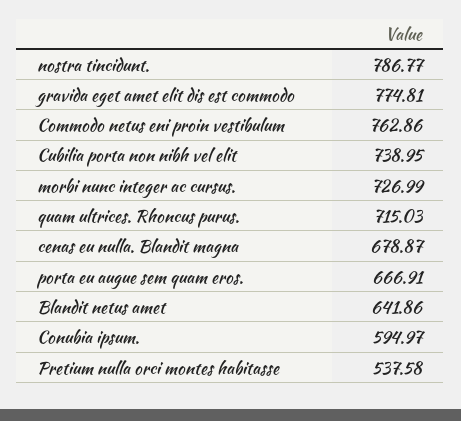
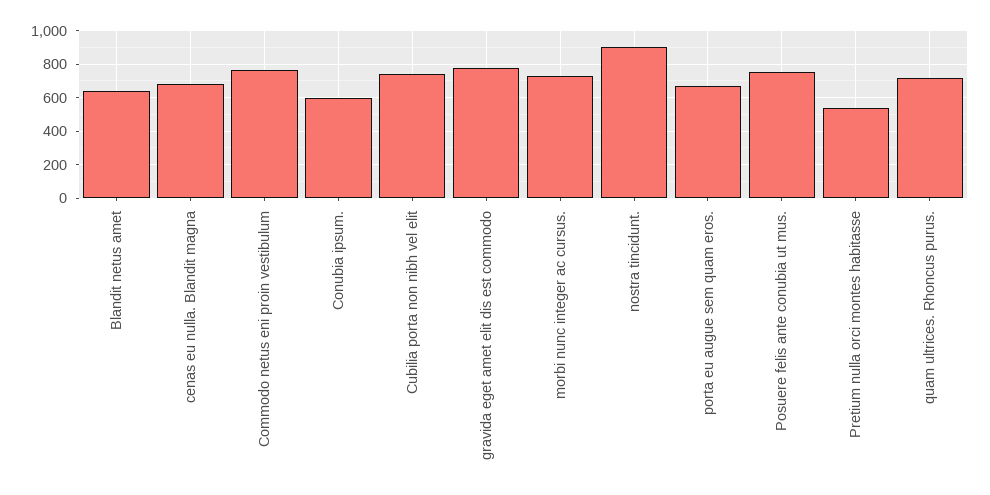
nostra tincidunt.: 786.77 -> 900
Posuere felis ante conubia ut mus.: none -> 750

